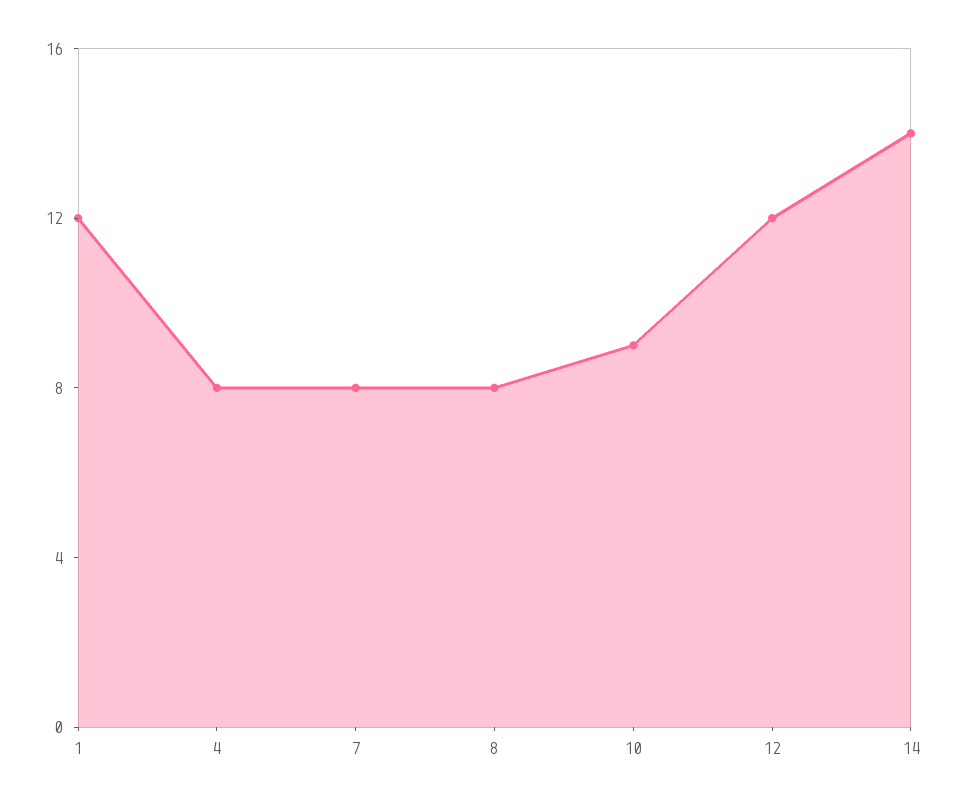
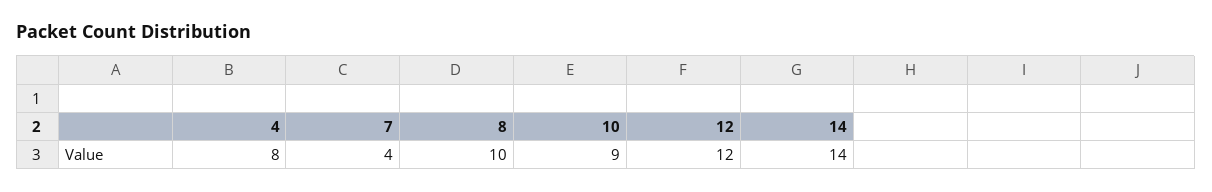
1: 12 -> none
7: 8 -> 4
8: 8 -> 10

